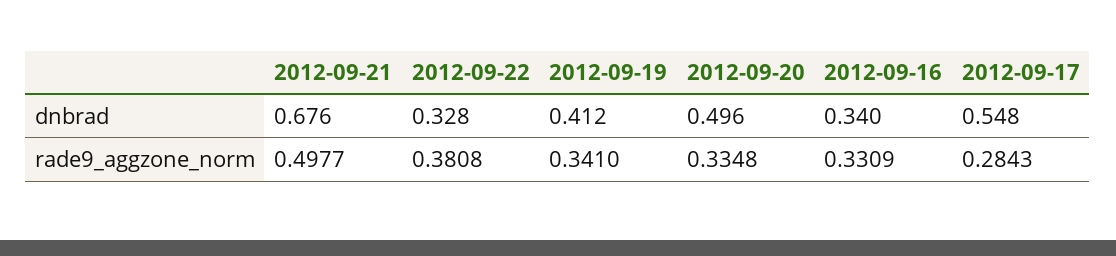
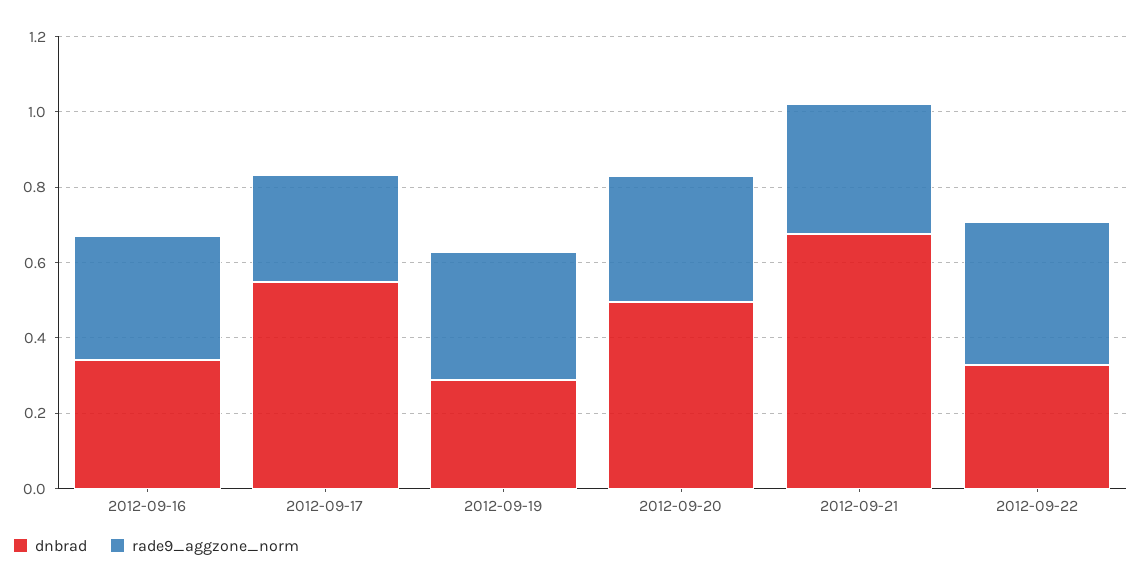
dnbrad, 2012-09-19: 0.412 -> 0.3
rade9_aggzone_norm, 2012-09-21: 0.4977 -> 0.35

